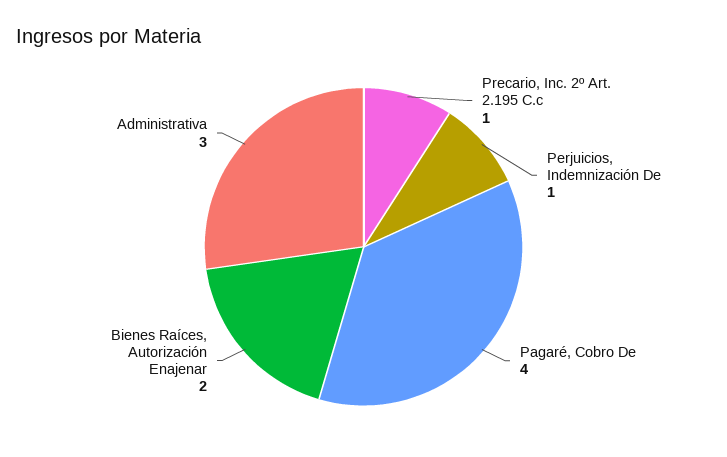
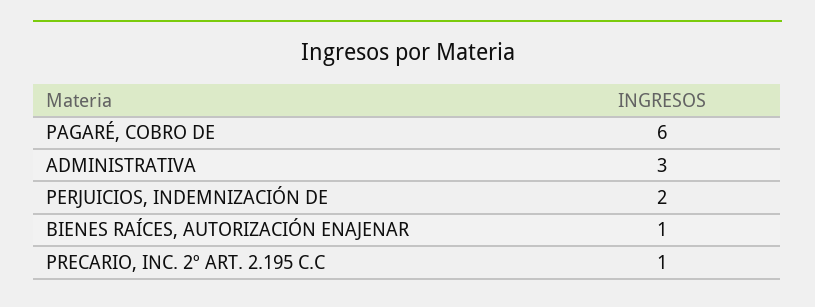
Perjuicios, Indemnización De: 1 -> 2
Pagaré, Cobro De: 4 -> 6
Bienes Raíces, Autorización Enajenar: 2 -> 1

